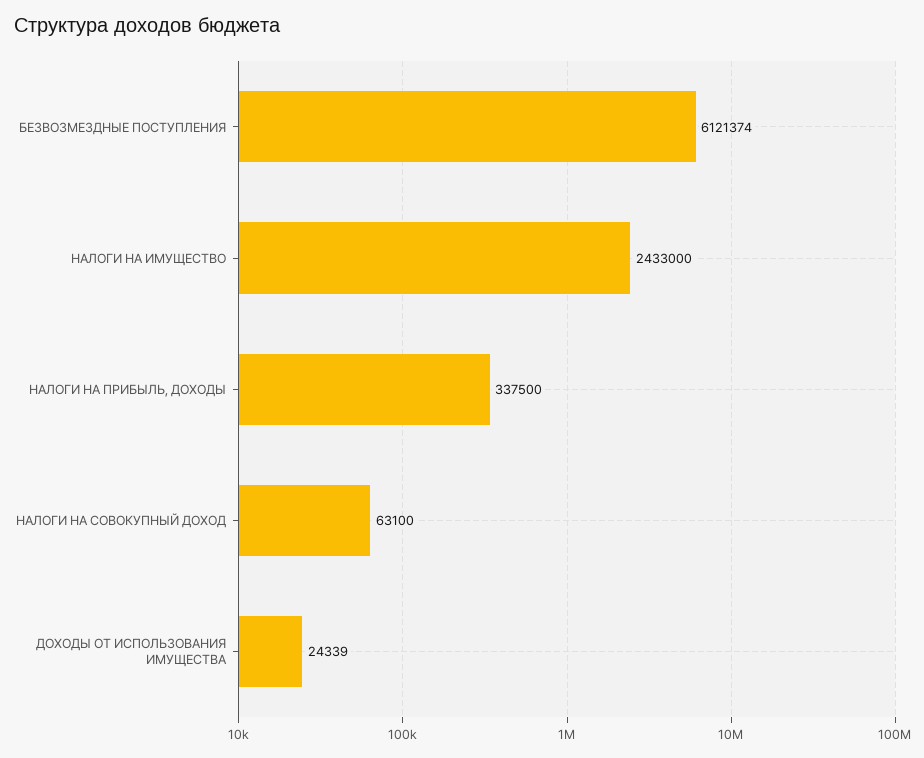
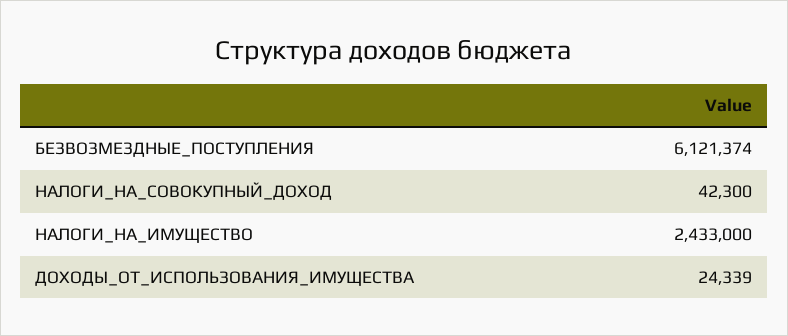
НАЛОГИ НА ПРИБЫЛЬ, ДОХОДЫ: 337500 -> none
НАЛОГИ НА СОВОКУПНЫЙ ДОХОД: 63100 -> 42300

